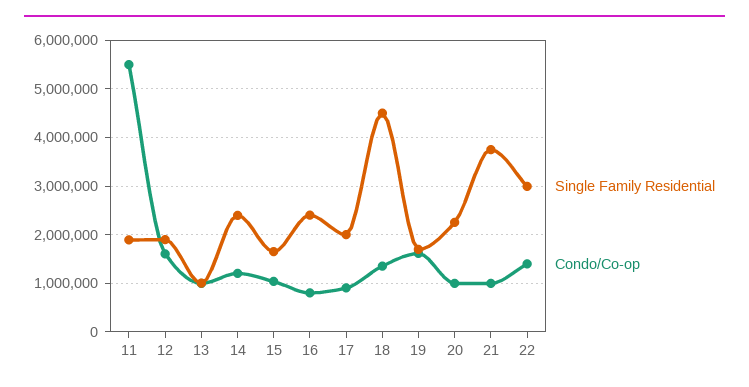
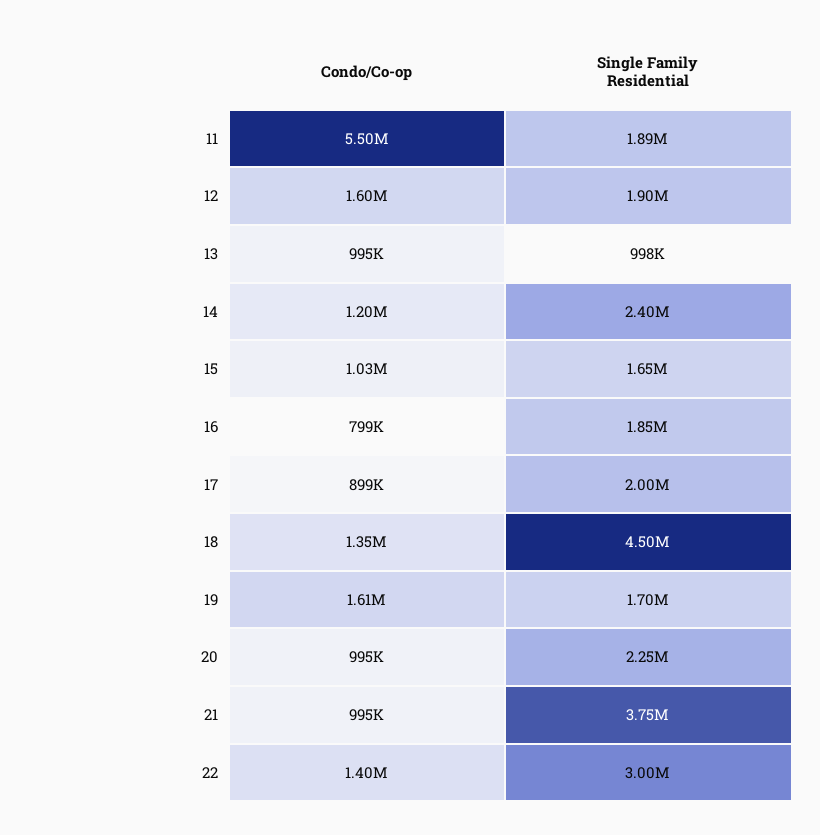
Single Family Residential, 16: 2400000 -> 1850000

